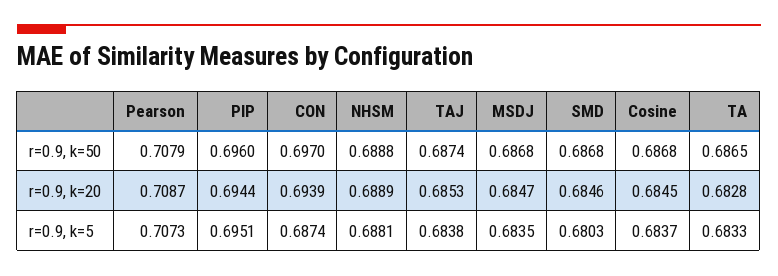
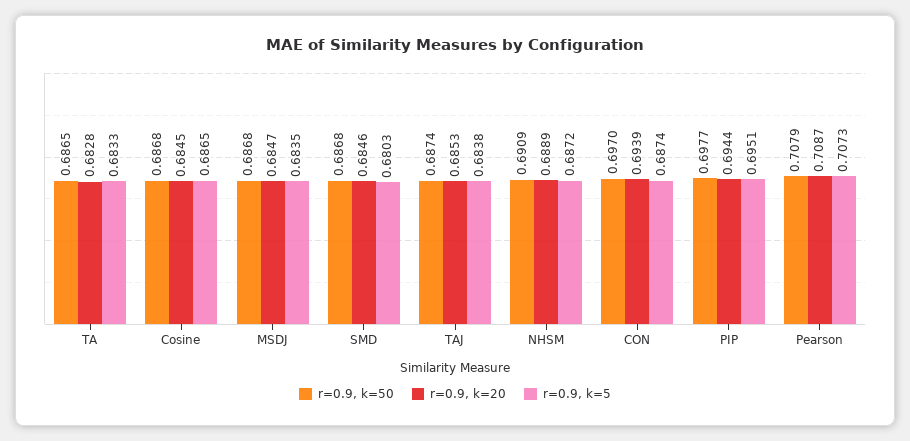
r=0.9, k=50, PIP: 0.696 -> 0.6977
r=0.9, k=50, NHSM: 0.6888 -> 0.6909
r=0.9, k=5, NHSM: 0.6881 -> 0.6872
r=0.9, k=5, Cosine: 0.6837 -> 0.6865

